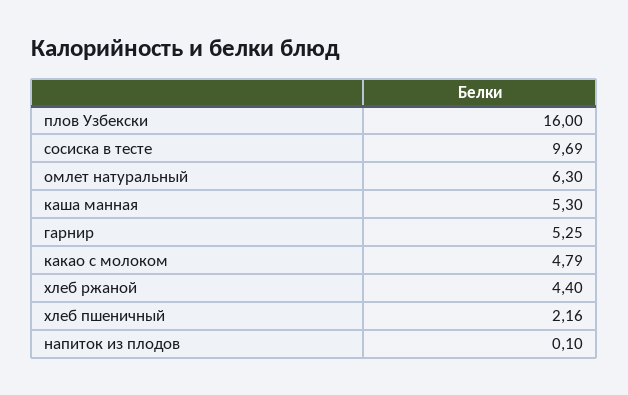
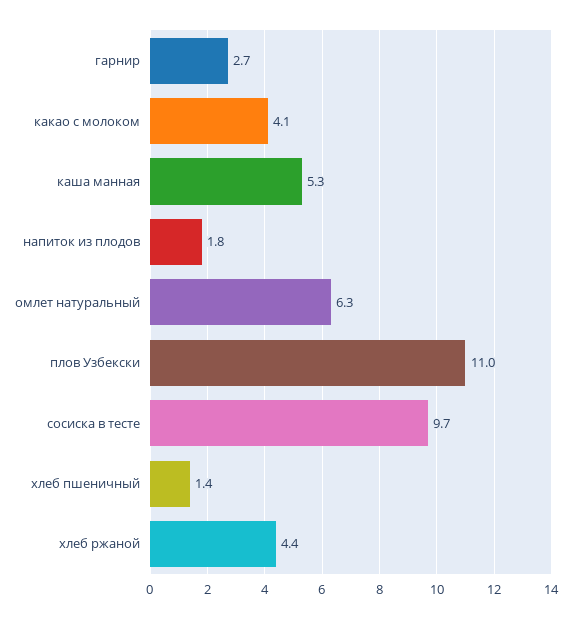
плов Узбекски: 16 -> 11
гарнир: 5.25 -> 2.7
какао с молоком: 4.79 -> 4.1
хлеб пшеничный: 2.16 -> 1.4
напиток из плодов: 0.1 -> 1.8

